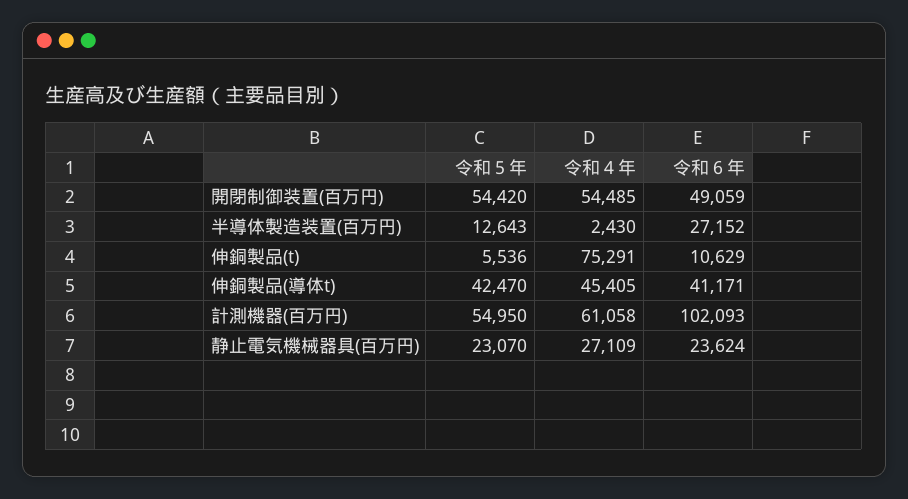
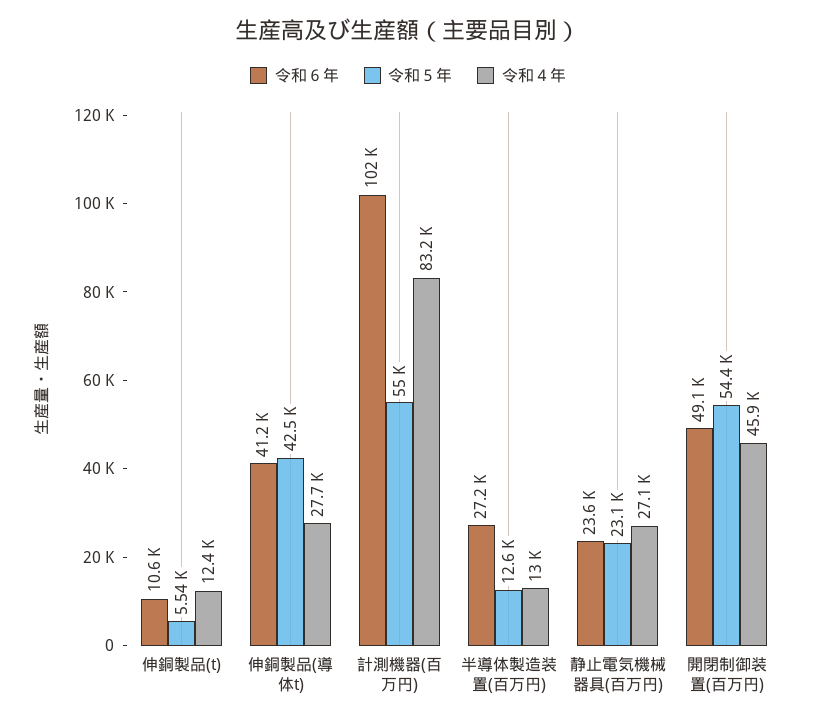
令和４年, 開閉制御装置(百万円): 54485 -> 45900
令和４年, 半導体製造装置(百万円): 2430 -> 13000
令和４年, 伸銅製品(t): 75291 -> 12400
令和４年, 伸銅製品(導体t): 45405 -> 27700
令和４年, 計測機器(百万円): 61058 -> 83200

